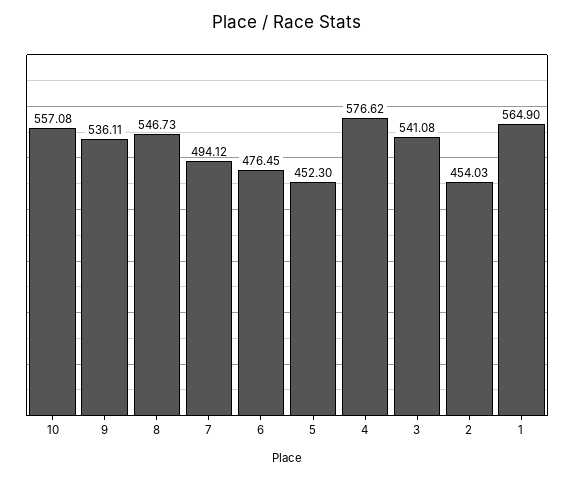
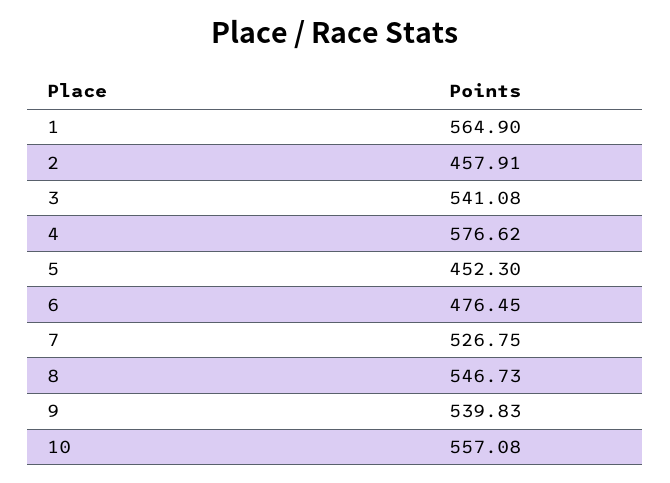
9: 536.11 -> 539.83
7: 494.12 -> 526.75
2: 454.03 -> 457.91

